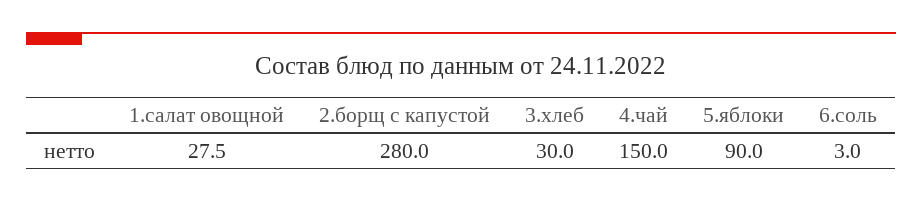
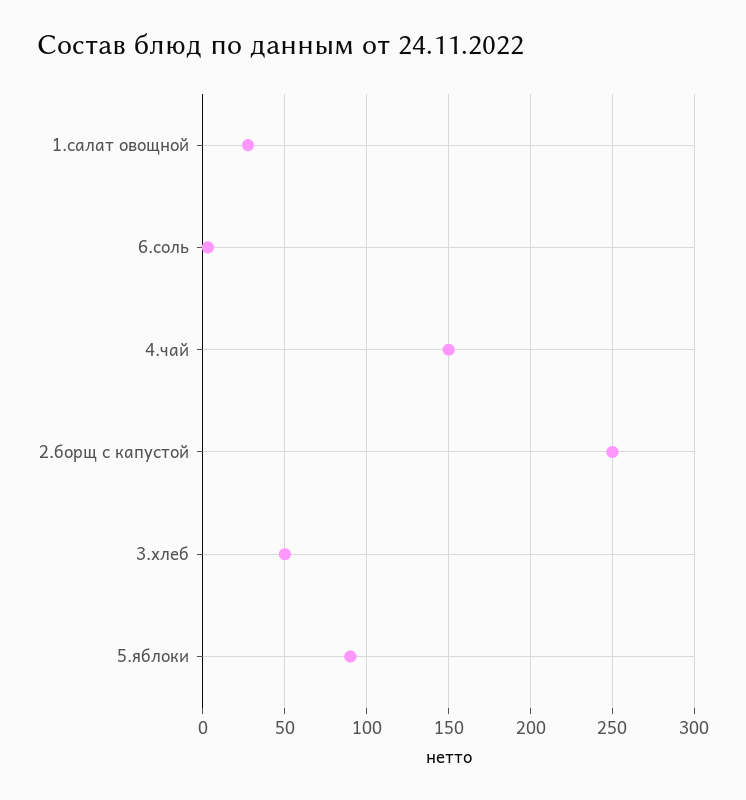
2.борщ с капустой: 280 -> 250
3.хлеб: 30 -> 50

